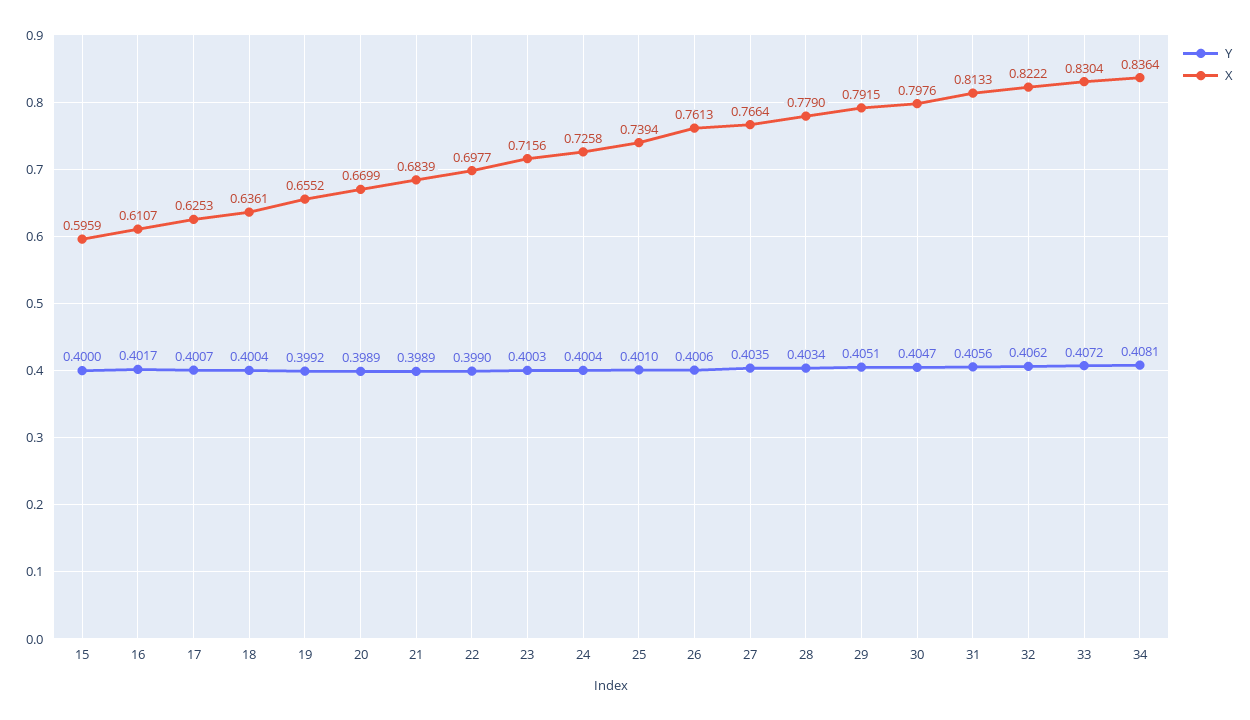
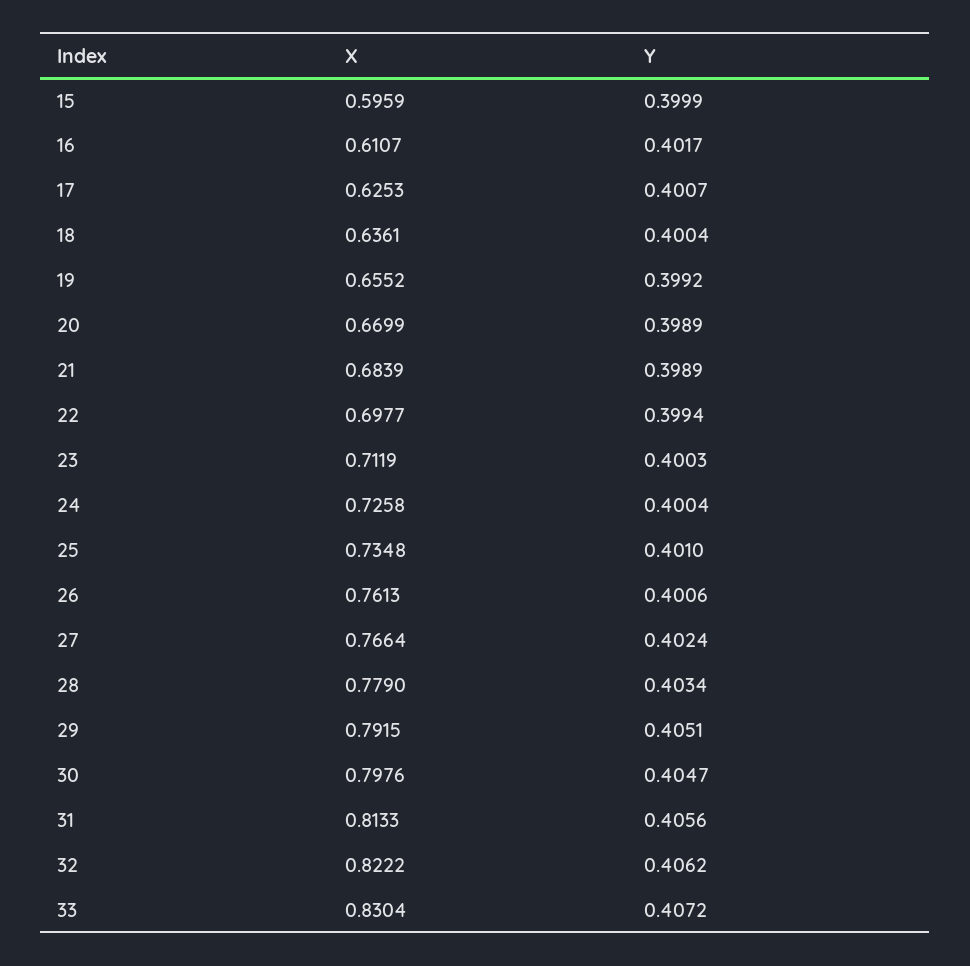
Y, 15: 0.4 -> 0.3999
Y, 22: 0.399 -> 0.3994
X, 23: 0.7156 -> 0.7119
X, 25: 0.7394 -> 0.7348
Y, 27: 0.4035 -> 0.4024
Y, 34: 0.4081 -> none
X, 34: 0.8364 -> none

